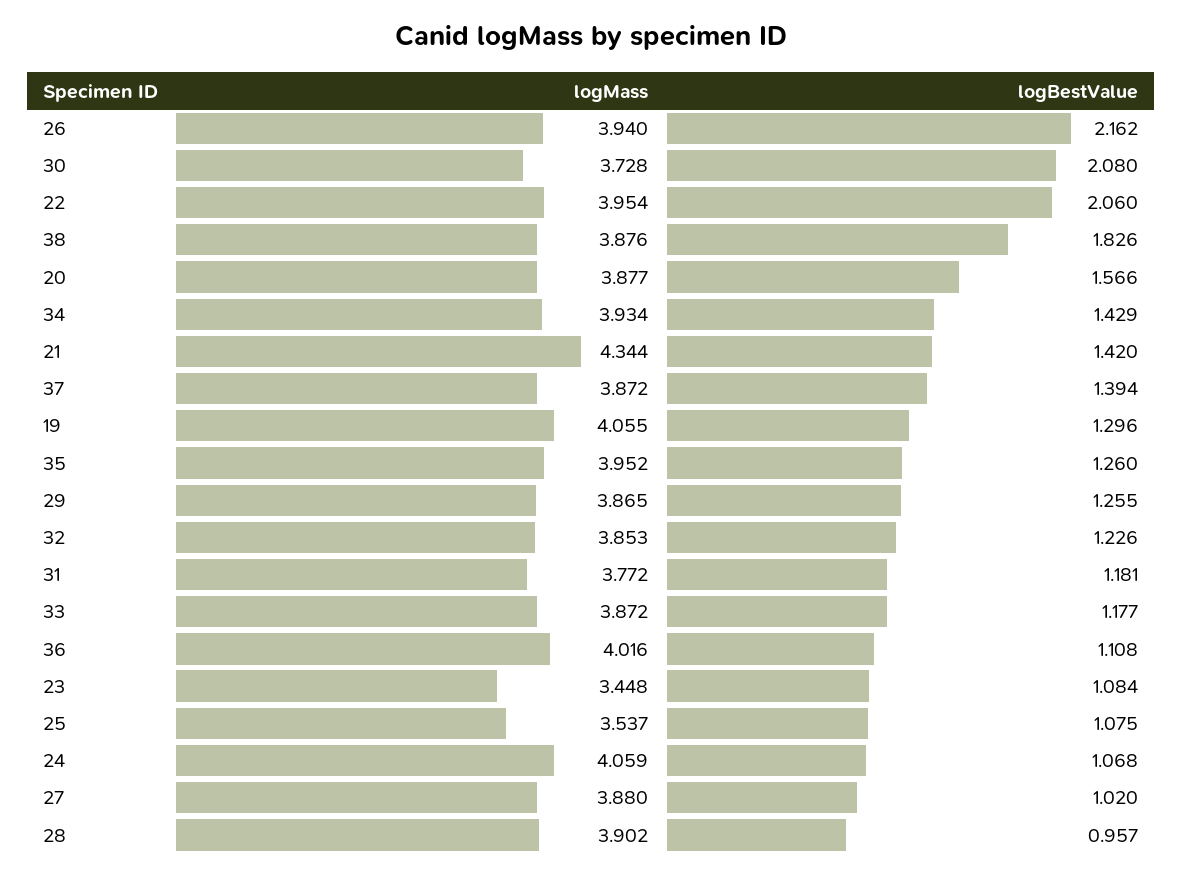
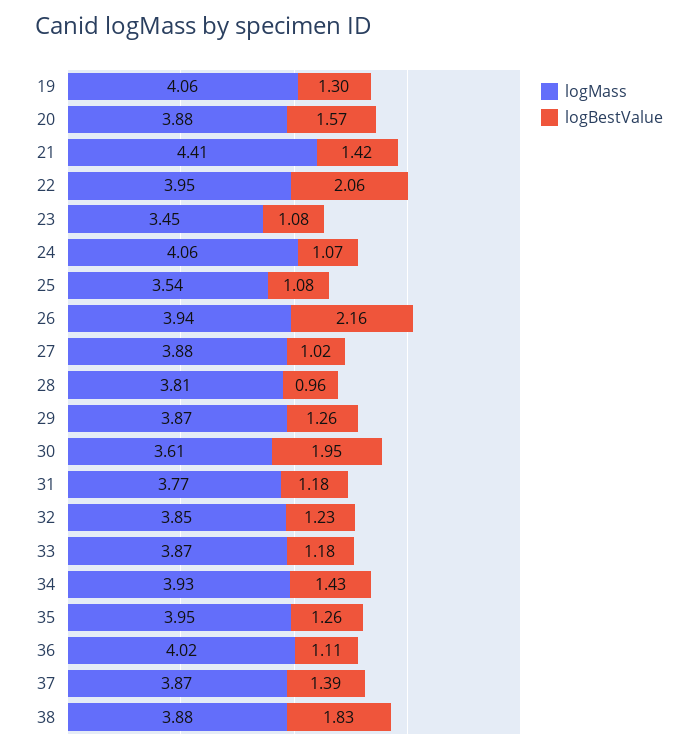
logMass, 30: 3.728 -> 3.61
logBestValue, 30: 2.08 -> 1.95
logMass, 21: 4.344 -> 4.41
logMass, 28: 3.902 -> 3.81

